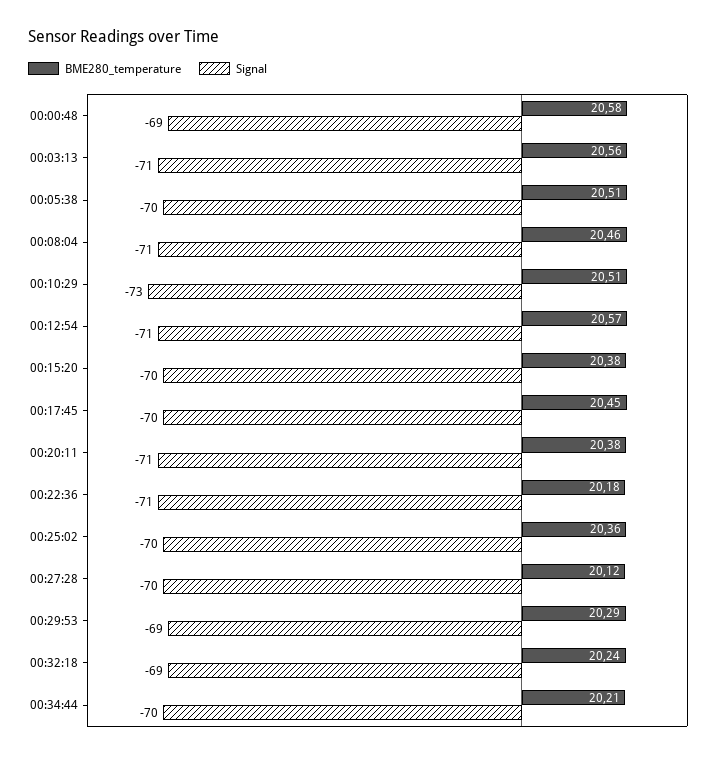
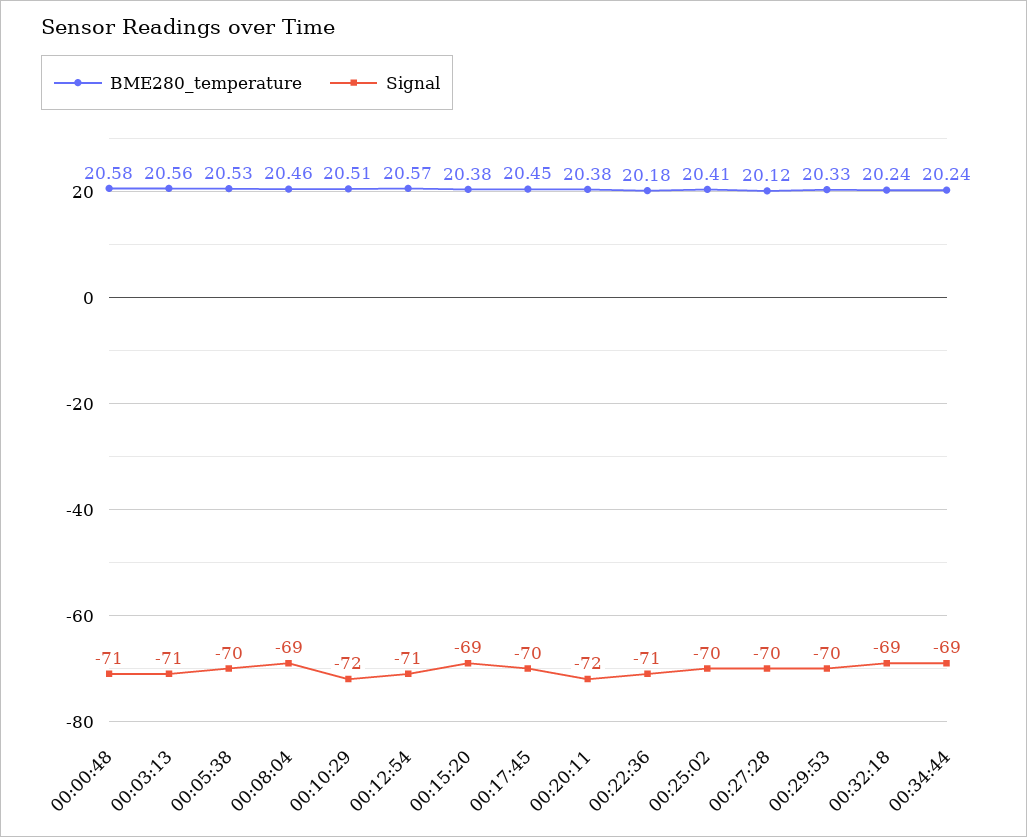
Signal, 00:00:48: -69 -> -71
BME280_temperature, 00:05:38: 20.51 -> 20.53
Signal, 00:08:04: -71 -> -69
Signal, 00:10:29: -73 -> -72
Signal, 00:15:20: -70 -> -69
Signal, 00:20:11: -71 -> -72
BME280_temperature, 00:25:02: 20.36 -> 20.41
BME280_temperature, 00:29:53: 20.29 -> 20.33
Signal, 00:29:53: -69 -> -70
BME280_temperature, 00:34:44: 20.21 -> 20.24
Signal, 00:34:44: -70 -> -69

